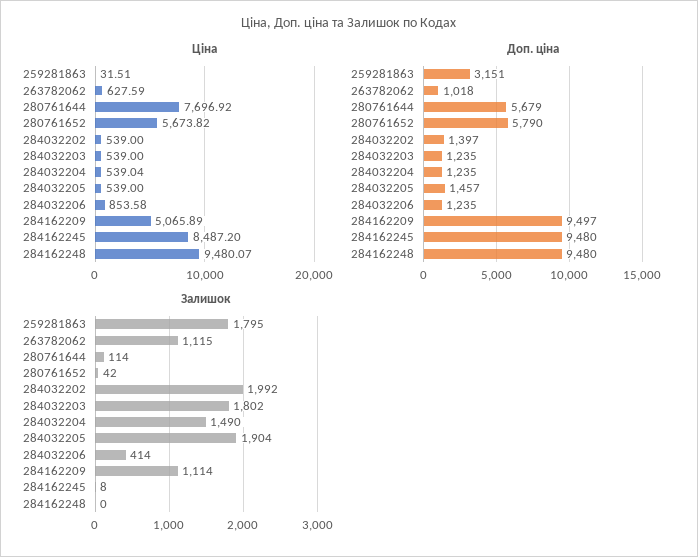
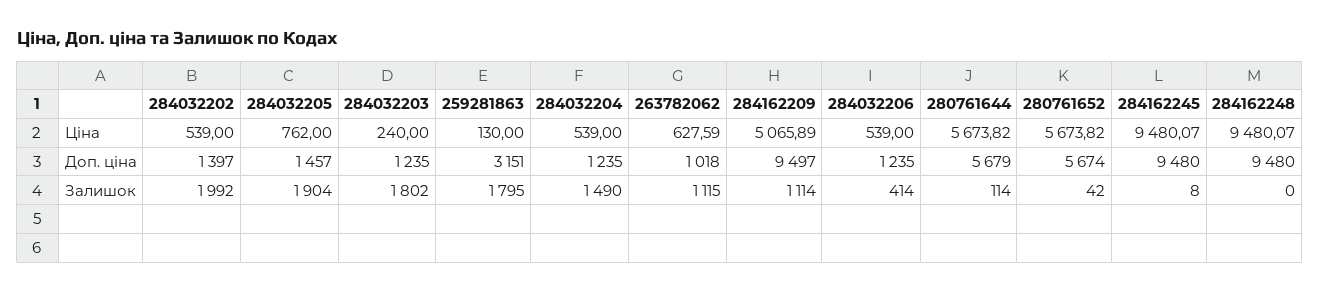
Ціна, 259281863: 31.51 -> 130
Ціна, 280761644: 7696.92 -> 5673.82
Ціна, 284032203: 539 -> 240
Ціна, 284032204: 539.04 -> 539
Ціна, 284032205: 539 -> 762
Ціна, 284032206: 853.58 -> 539
Ціна, 284162245: 8487.2 -> 9480.07
Доп. ціна, 280761652: 5790 -> 5674

